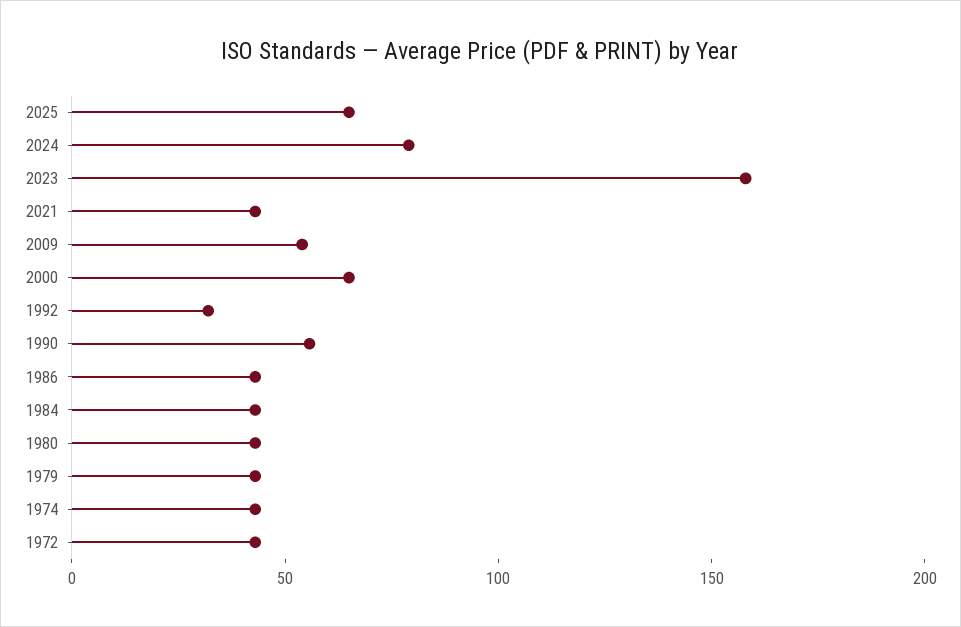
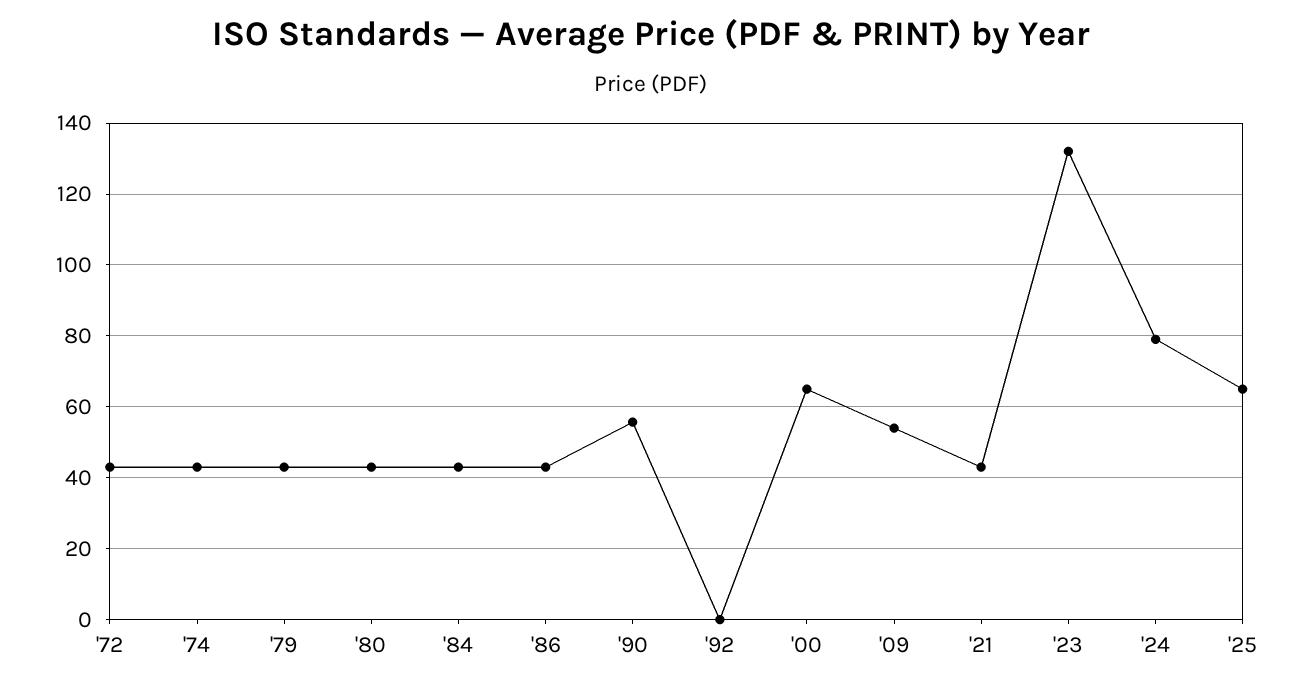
2023: 160 -> 132
1992: 30 -> 0

